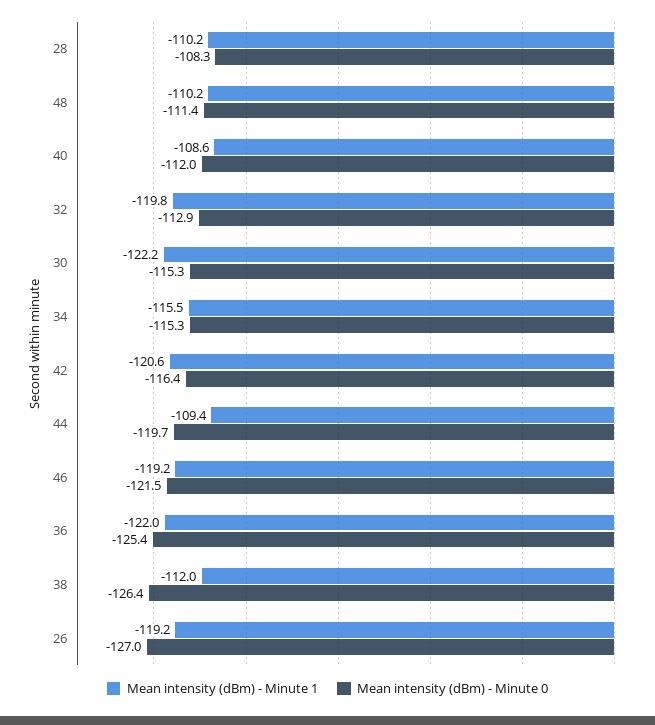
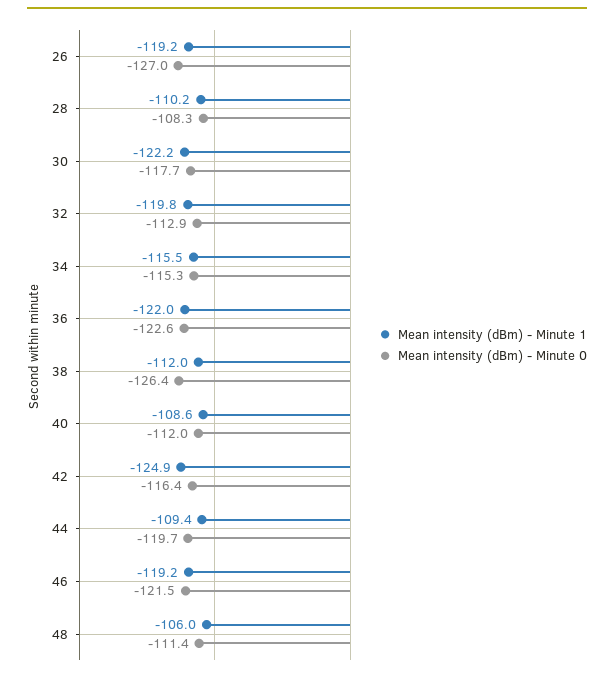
Mean intensity (dBm) - Minute 1, 48: -110.2 -> -106
Mean intensity (dBm) - Minute 0, 30: -115.3 -> -117.7
Mean intensity (dBm) - Minute 1, 42: -120.6 -> -124.9
Mean intensity (dBm) - Minute 0, 36: -125.4 -> -122.6

